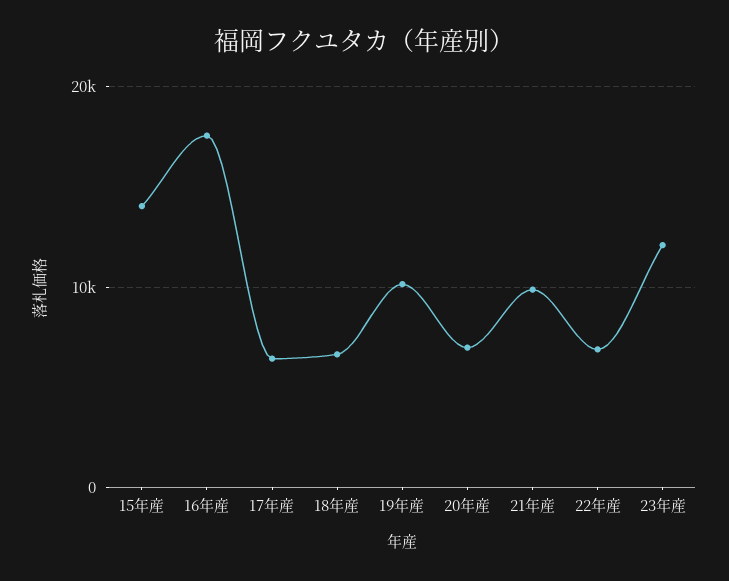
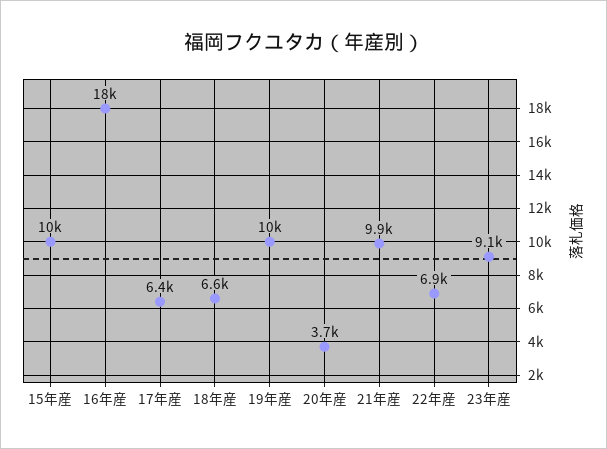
15年産: 14000 -> 10000
20年産: 7000 -> 3700
23年産: 12000 -> 9100

